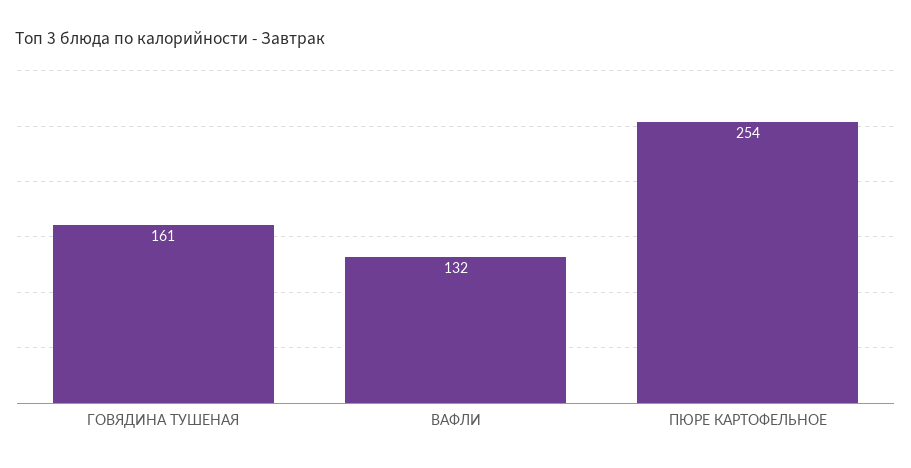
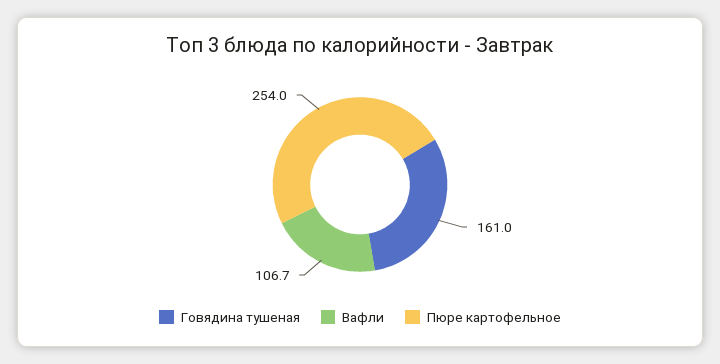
ВАФЛИ: 132 -> 106.7

